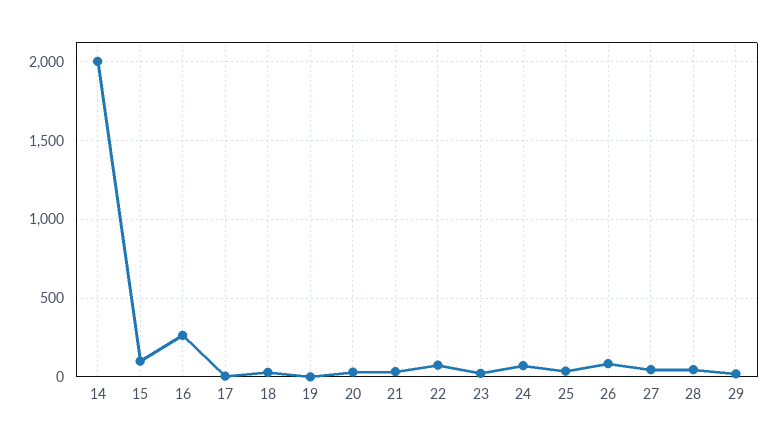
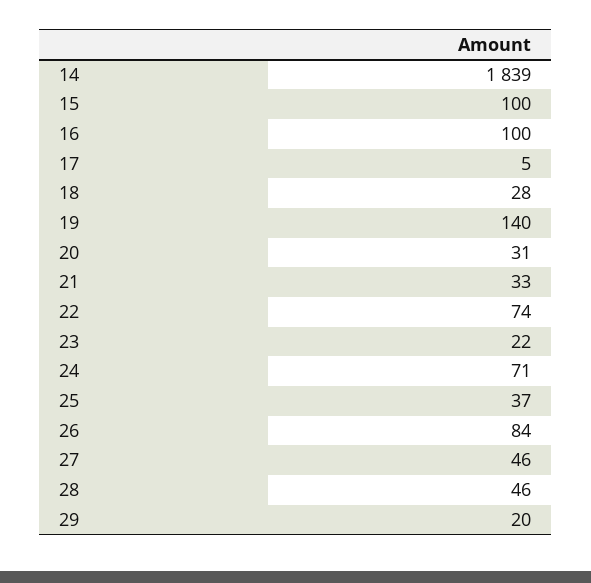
14: 2000 -> 1839
16: 250 -> 100
19: 0 -> 140

